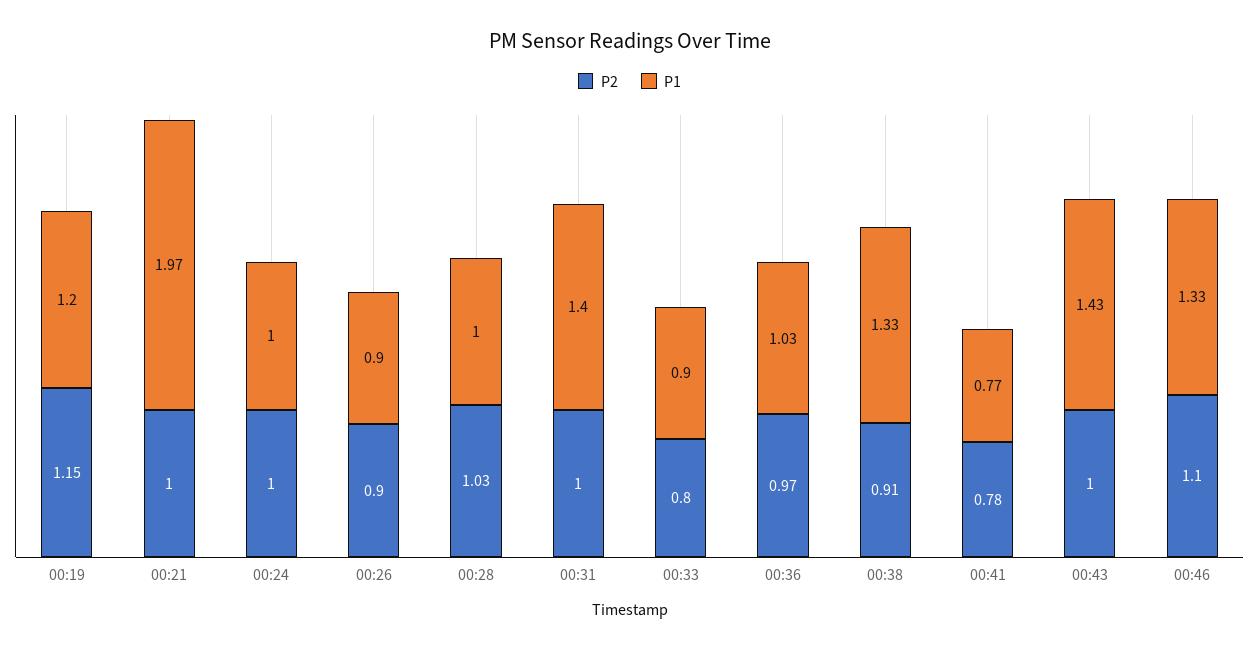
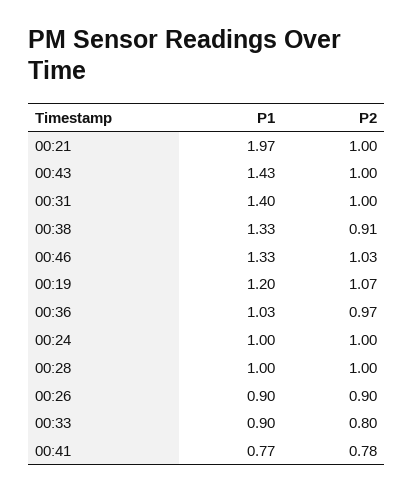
P2, 00:19: 1.15 -> 1.07
P2, 00:28: 1.03 -> 1
P2, 00:46: 1.1 -> 1.03

